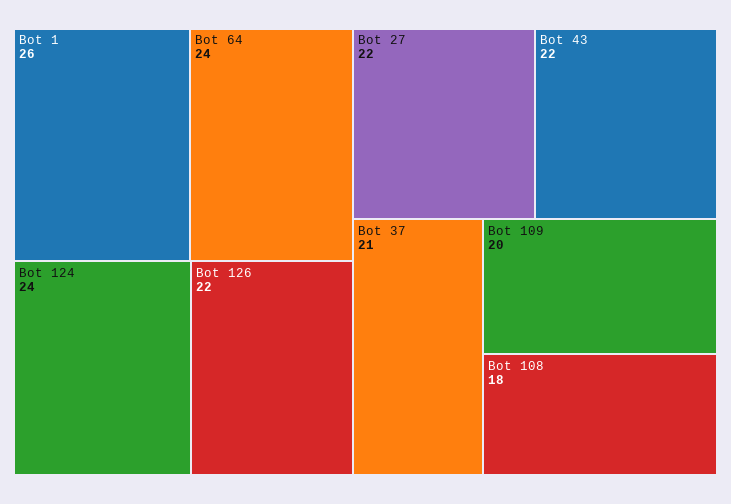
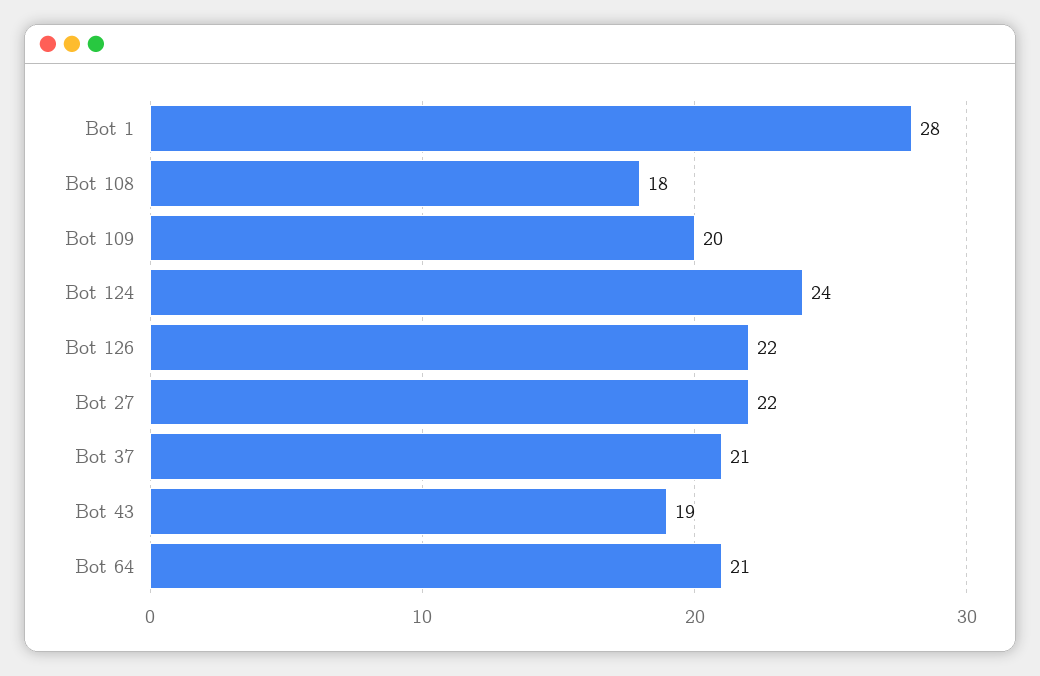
Bot 1: 26 -> 28
Bot 64: 24 -> 21
Bot 43: 22 -> 19

